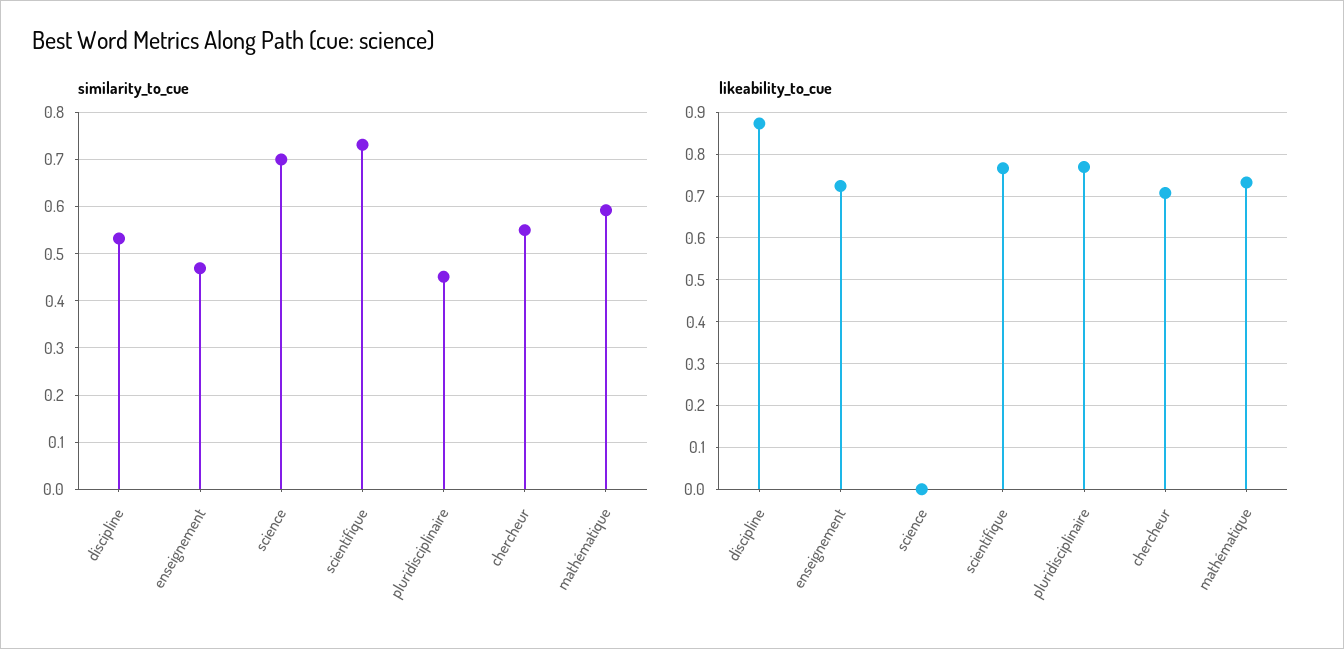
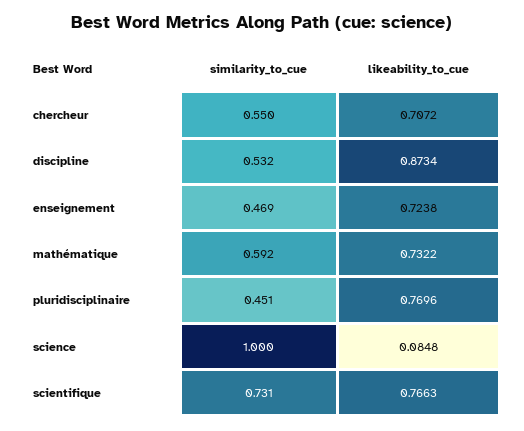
similarity_to_cue, science: 0.7 -> 1
likeability_to_cue, science: 0 -> 0.0848

